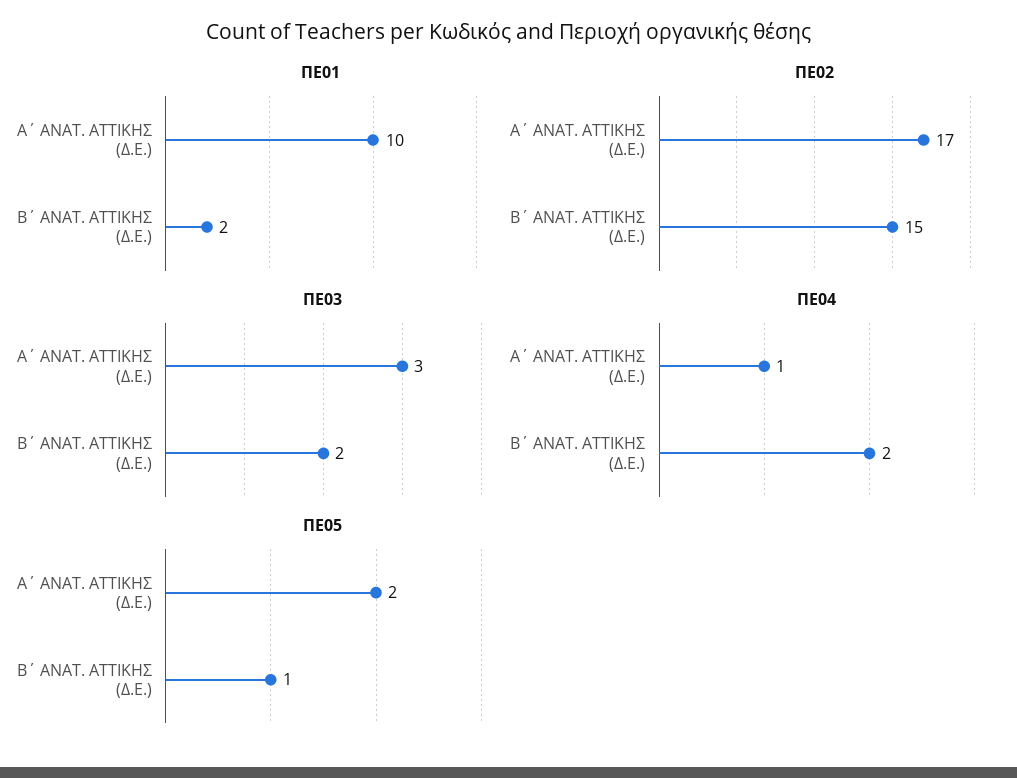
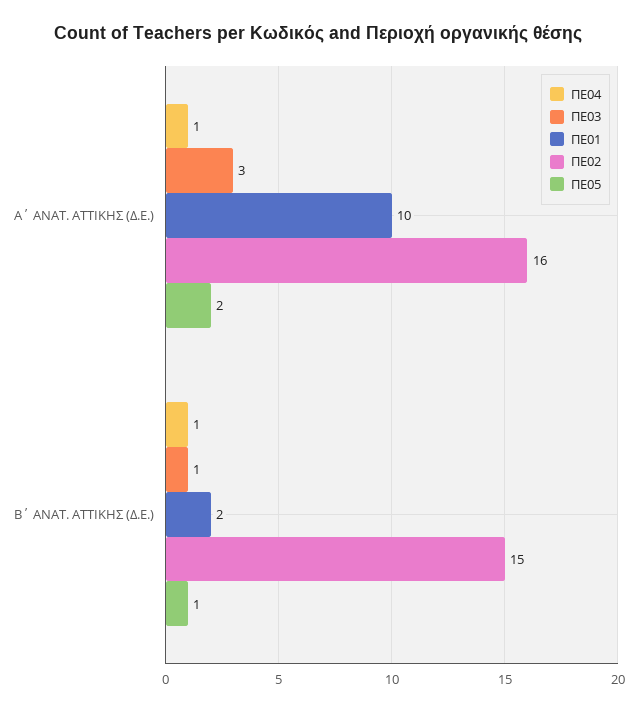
ΠΕ02, Α΄ ΑΝΑΤ. ΑΤΤΙΚΗΣ (Δ.Ε.): 17 -> 16
ΠΕ03, Β΄ ΑΝΑΤ. ΑΤΤΙΚΗΣ (Δ.Ε.): 2 -> 1
ΠΕ04, Β΄ ΑΝΑΤ. ΑΤΤΙΚΗΣ (Δ.Ε.): 2 -> 1

